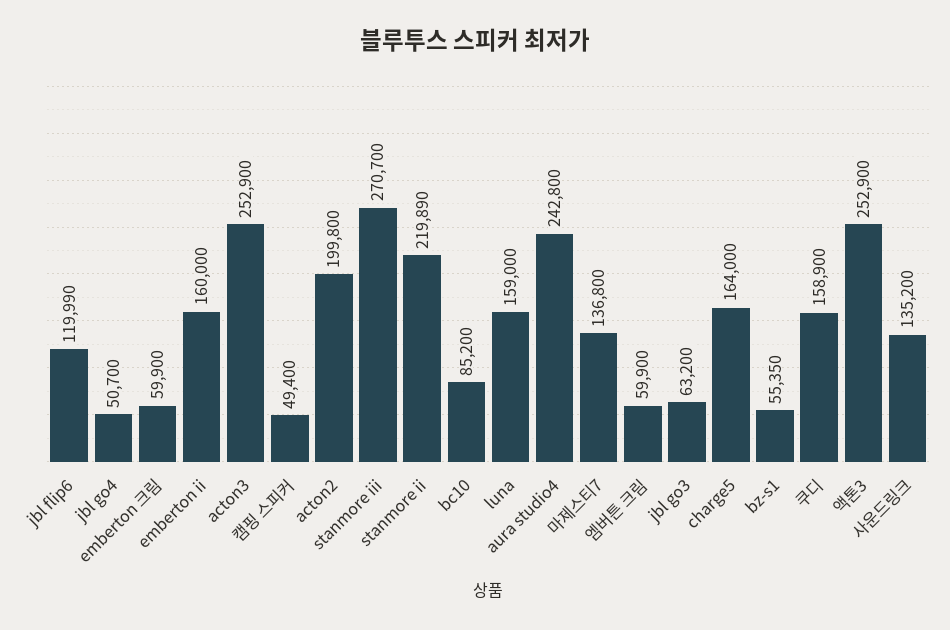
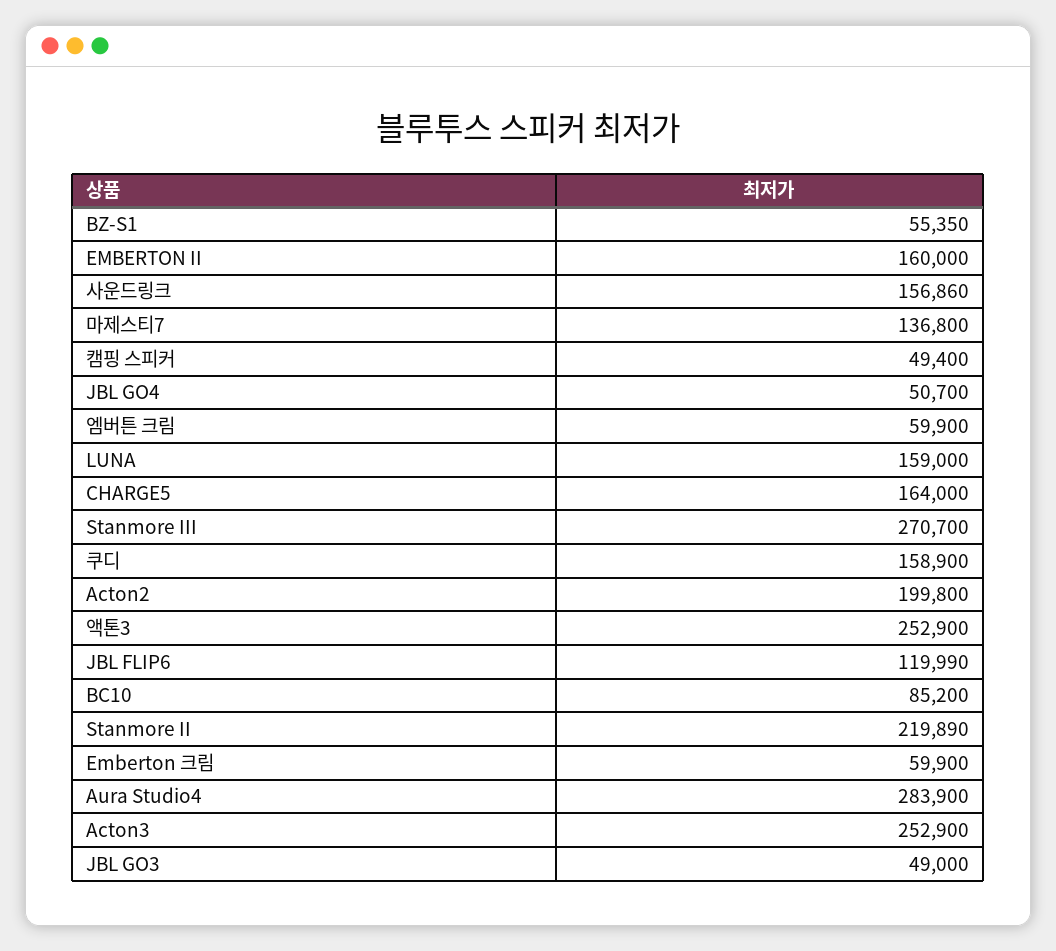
aura studio4: 242800 -> 283900
jbl go3: 63200 -> 49000
사운드링크: 135200 -> 156860

